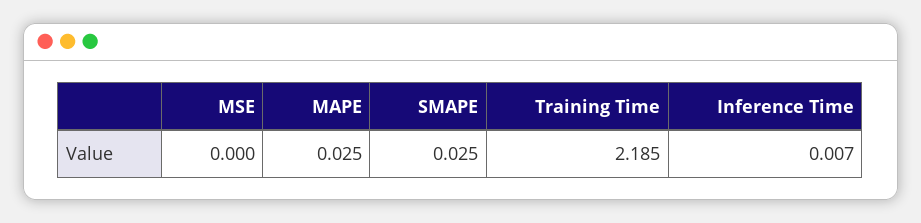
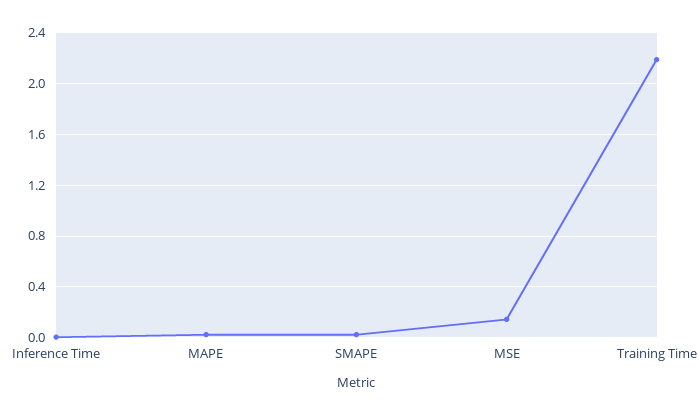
MSE: 0 -> 0.15

